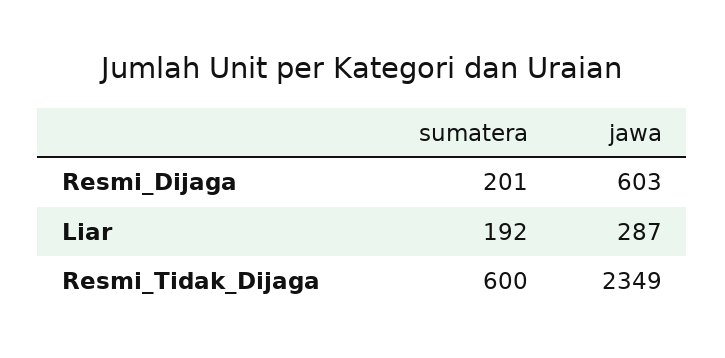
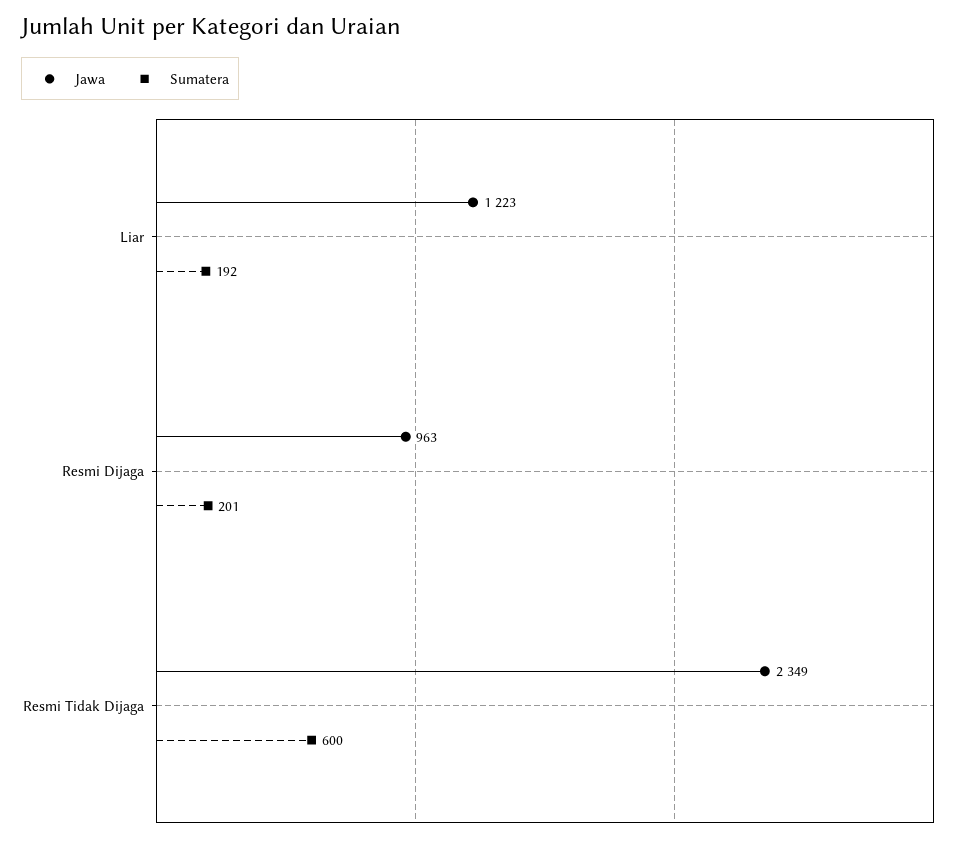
jawa, Resmi_Dijaga: 603 -> 963
jawa, Liar: 287 -> 1223

